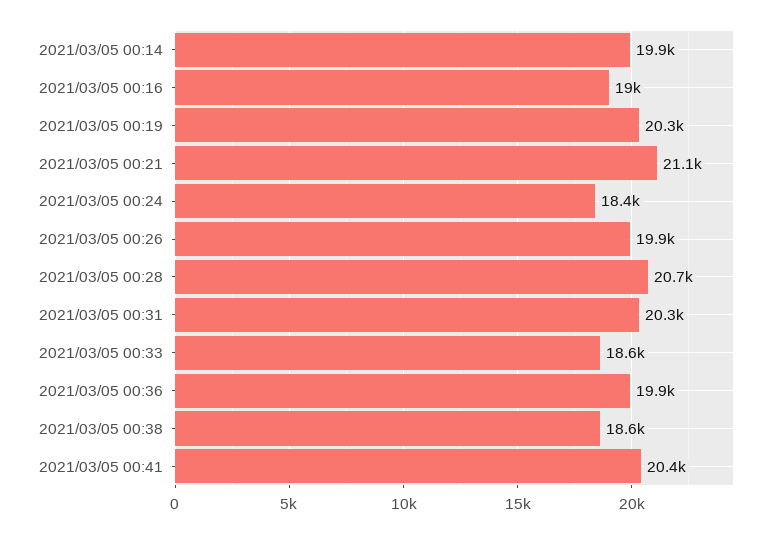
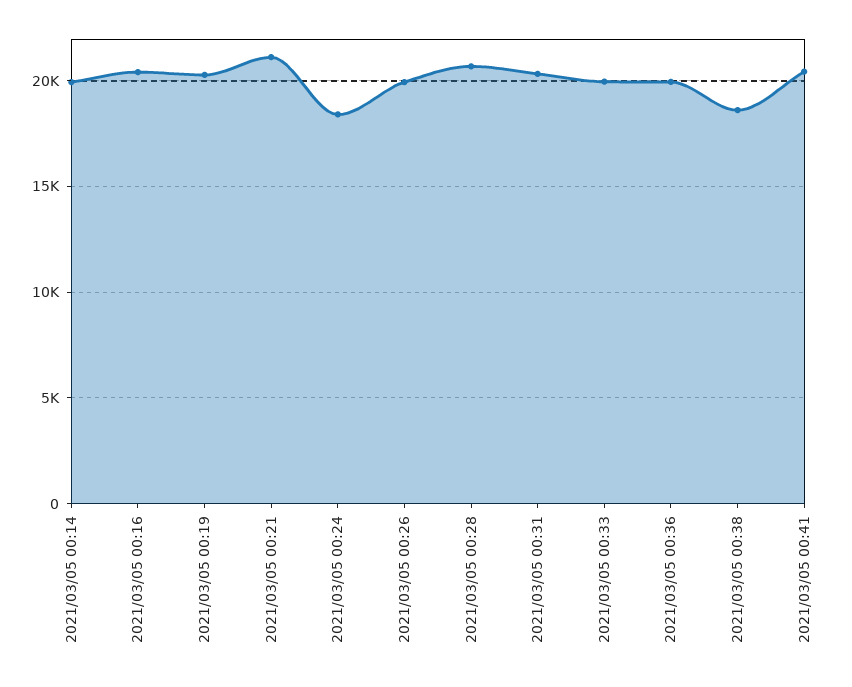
2021/03/05 00:16: 19000 -> 20500
2021/03/05 00:33: 18600 -> 20000

